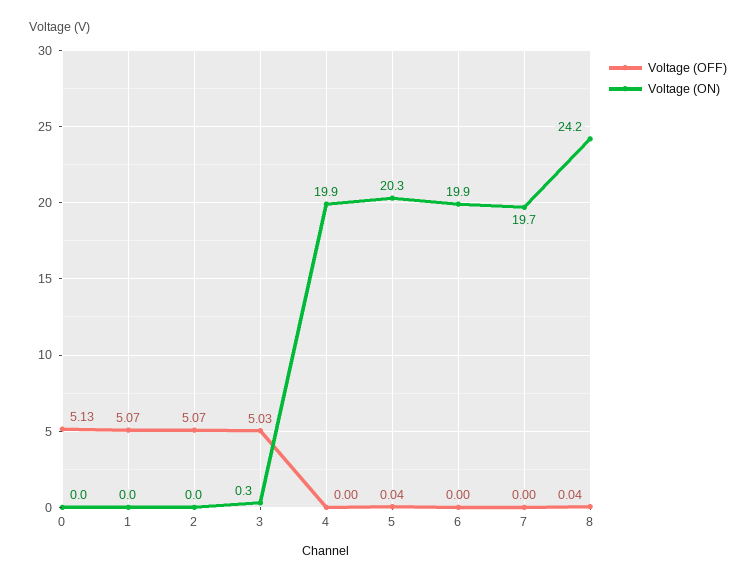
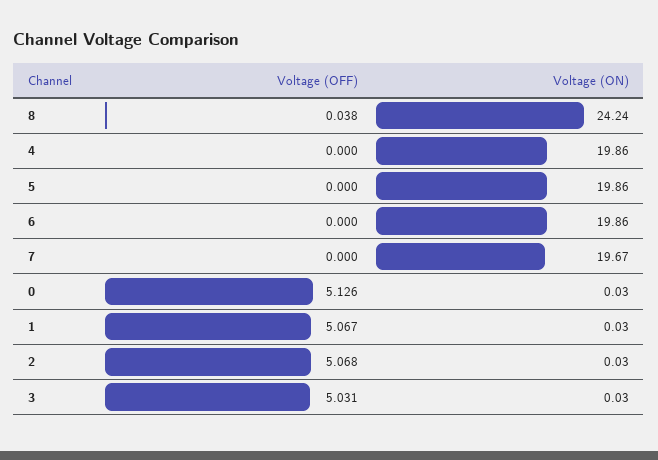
Voltage (ON), 3: 0.3 -> 0.03
Voltage (OFF), 5: 0.04 -> 0
Voltage (ON), 5: 20.3 -> 19.86

